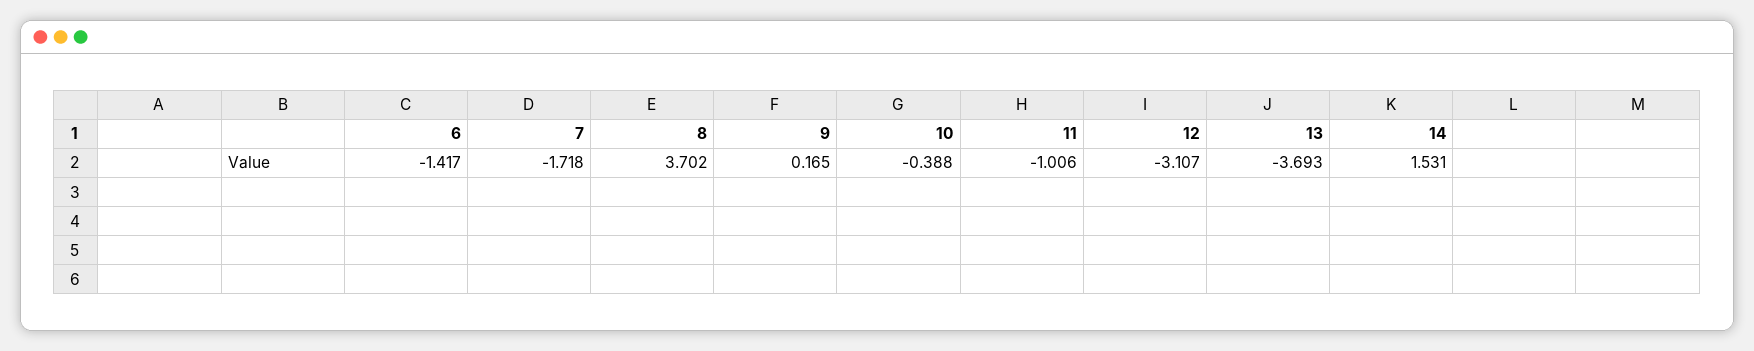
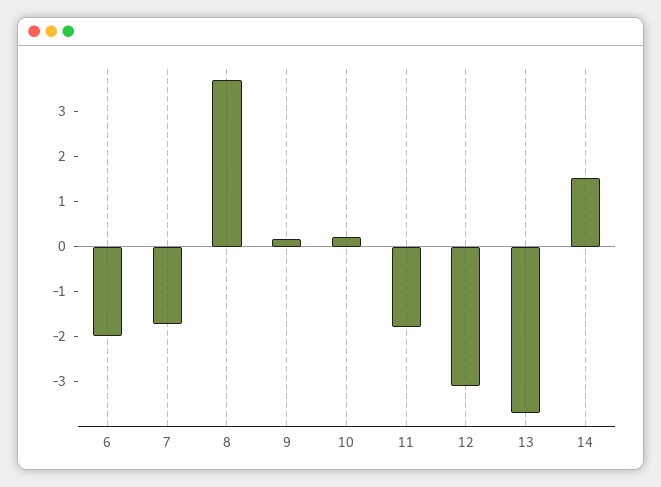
6: -1.417 -> -2
10: -0.388 -> 0.2
11: -1.006 -> -1.8

